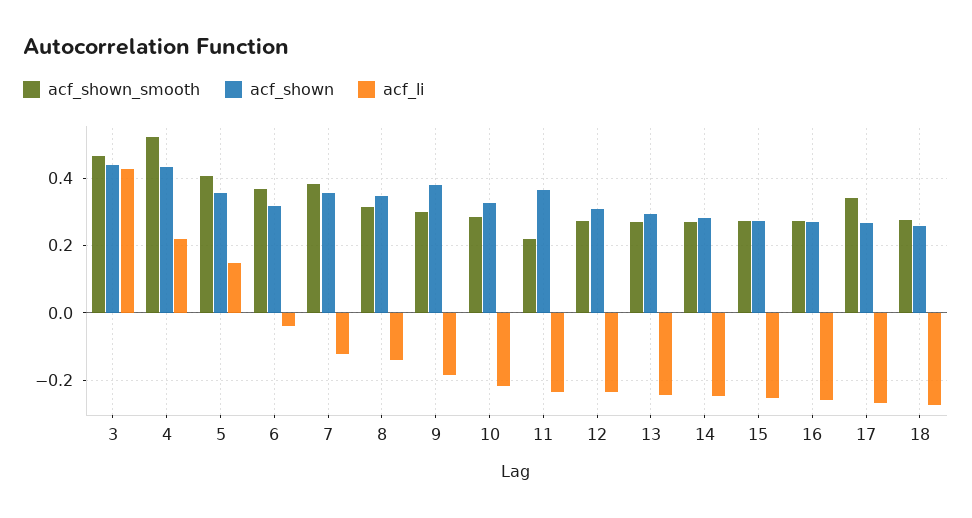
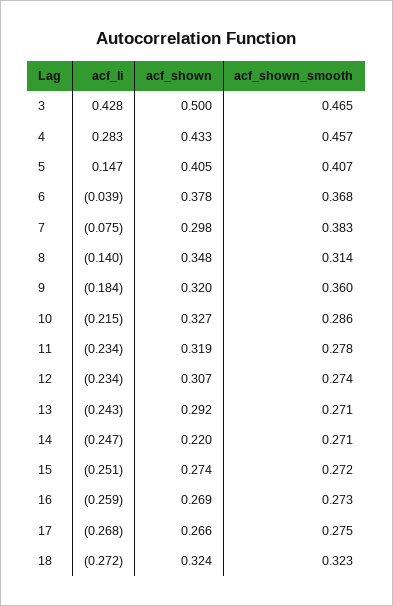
acf_shown, 3: 0.44 -> 0.5
acf_shown_smooth, 4: 0.52 -> 0.457
acf_li, 4: 0.22 -> 0.283
acf_shown, 5: 0.36 -> 0.405
acf_shown, 6: 0.32 -> 0.378
acf_shown, 7: 0.36 -> 0.298
acf_li, 7: -0.12 -> -0.075
acf_shown_smooth, 9: 0.3 -> 0.36
acf_shown, 9: 0.38 -> 0.32
acf_shown_smooth, 11: 0.22 -> 0.278
acf_shown, 11: 0.36 -> 0.319
acf_shown, 14: 0.28 -> 0.22
acf_shown_smooth, 17: 0.34 -> 0.275
acf_shown_smooth, 18: 0.28 -> 0.323
acf_shown, 18: 0.26 -> 0.324

